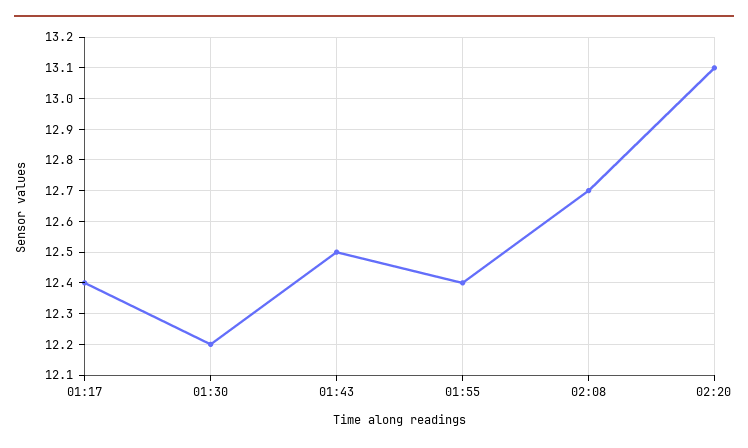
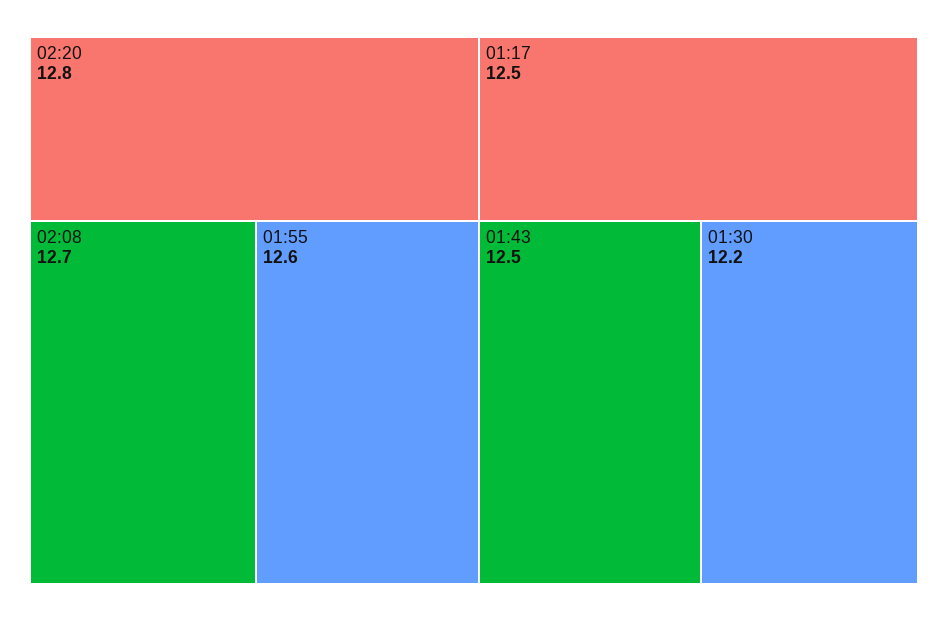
01:17: 12.4 -> 12.5
01:55: 12.4 -> 12.6
02:20: 13.1 -> 12.8

